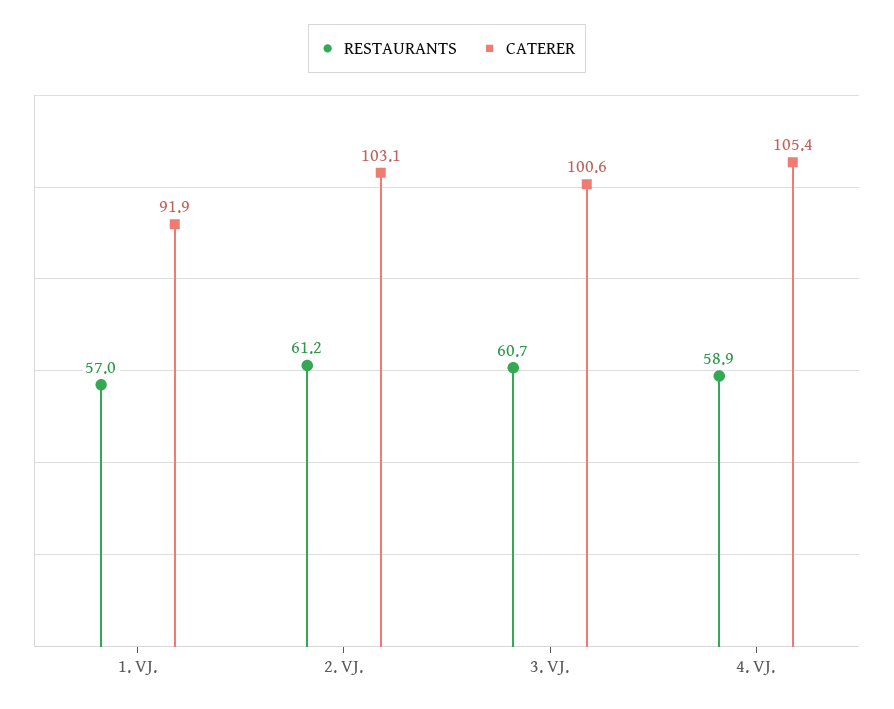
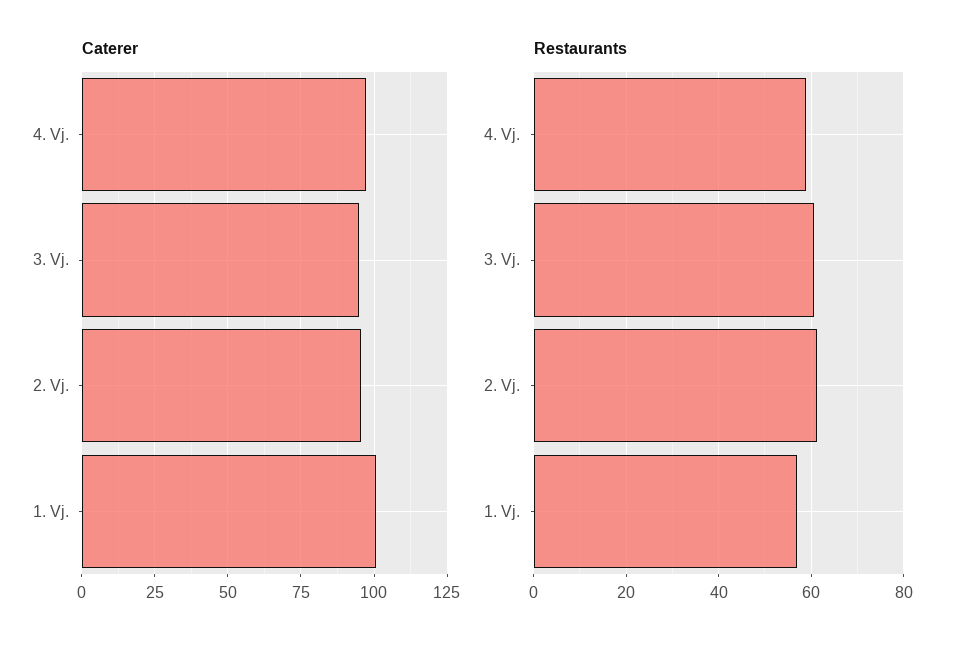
CATERER, 1. VJ.: 91.9 -> 100
CATERER, 2. VJ.: 103.1 -> 95
CATERER, 3. VJ.: 100.6 -> 95
CATERER, 4. VJ.: 105.4 -> 97.5

